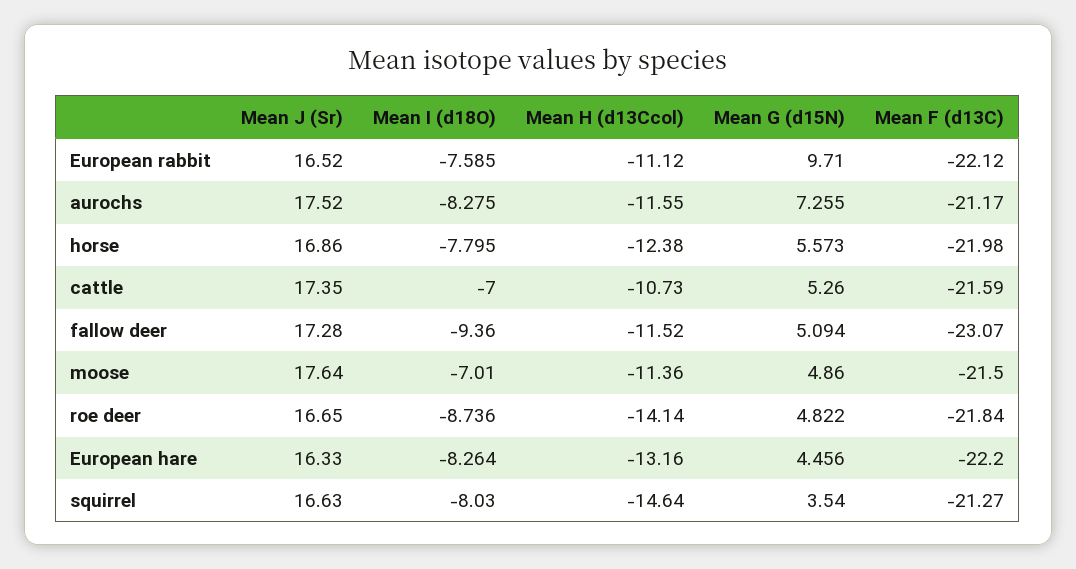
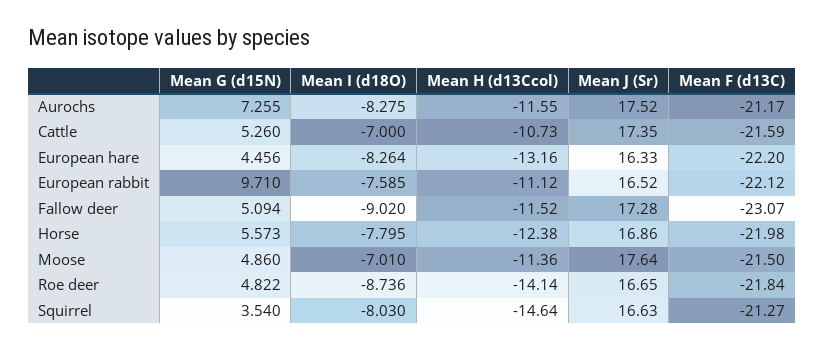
Mean I (d18O), fallow deer: -9.36 -> -9.02

